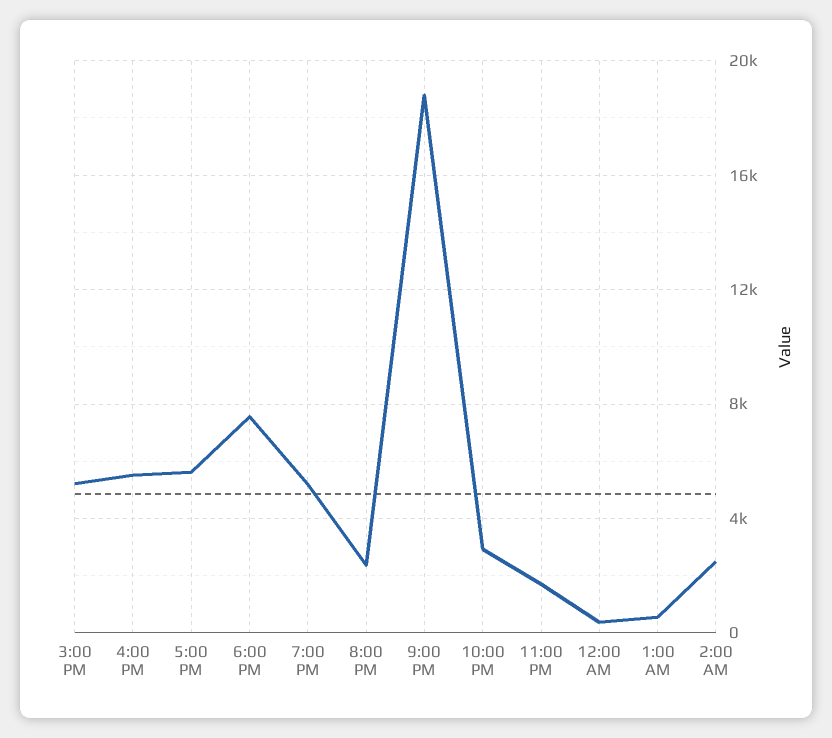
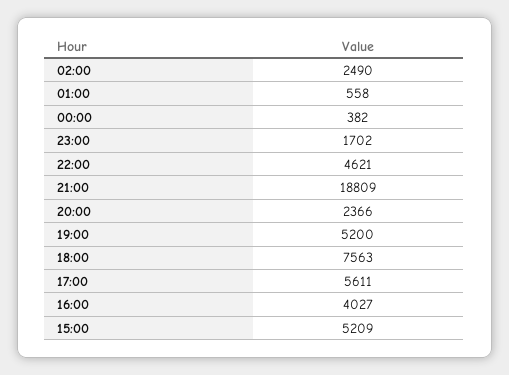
4:00 PM: 5500 -> 4027
10:00 PM: 3000 -> 4621

